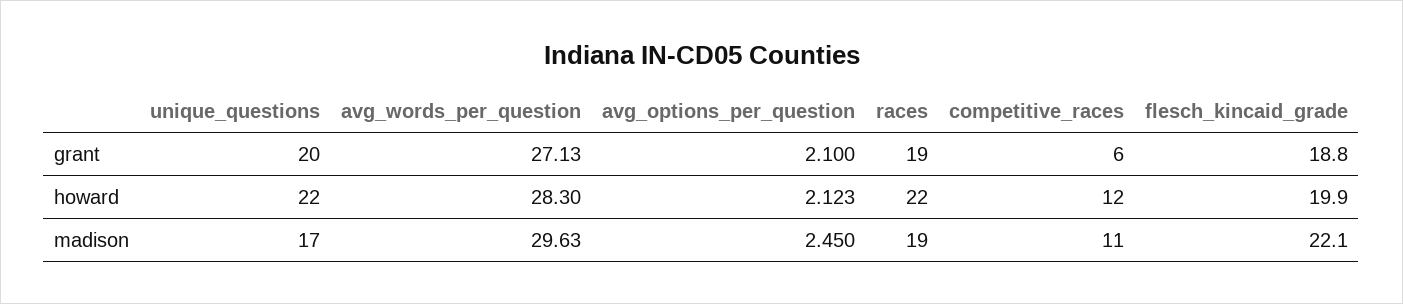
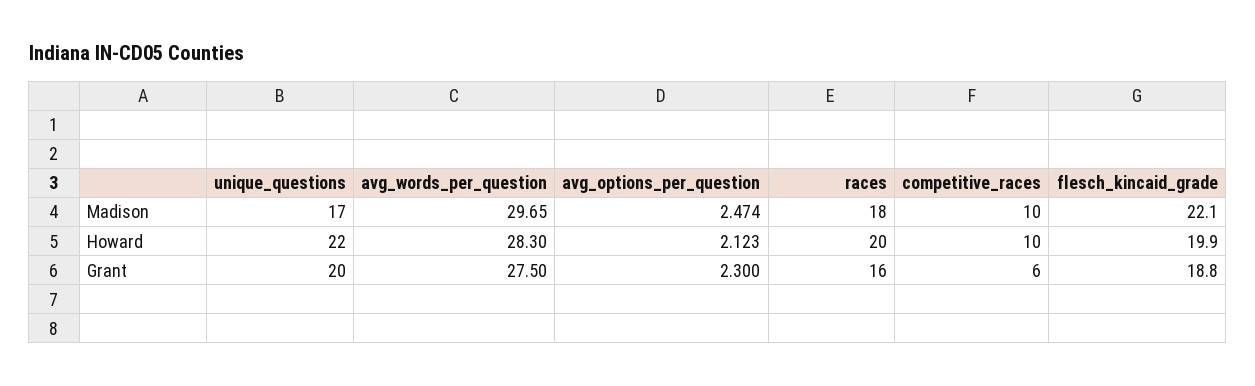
avg_words_per_question, grant: 27.13 -> 27.5
avg_options_per_question, grant: 2.1 -> 2.3
races, grant: 19 -> 16
races, howard: 22 -> 20
competitive_races, howard: 12 -> 10
avg_words_per_question, madison: 29.63 -> 29.65
avg_options_per_question, madison: 2.45 -> 2.474
races, madison: 19 -> 18
competitive_races, madison: 11 -> 10

